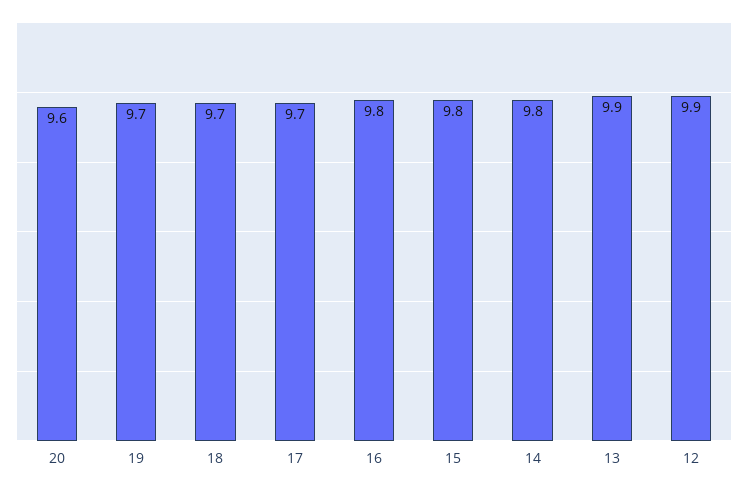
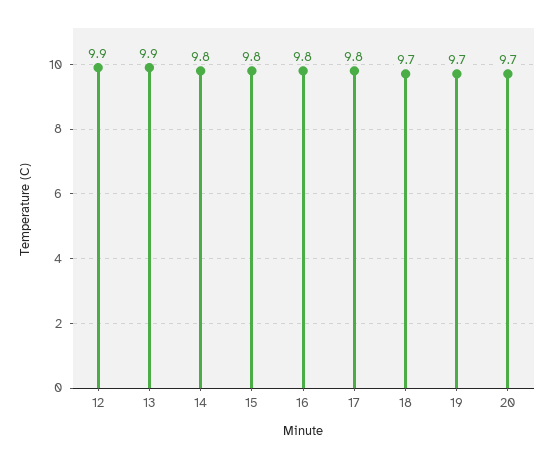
20: 9.6 -> 9.7
17: 9.7 -> 9.8

